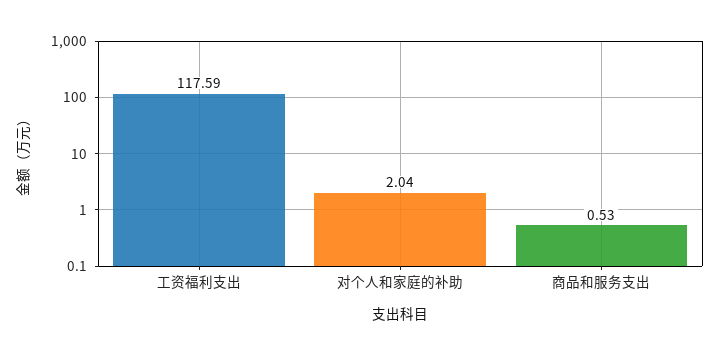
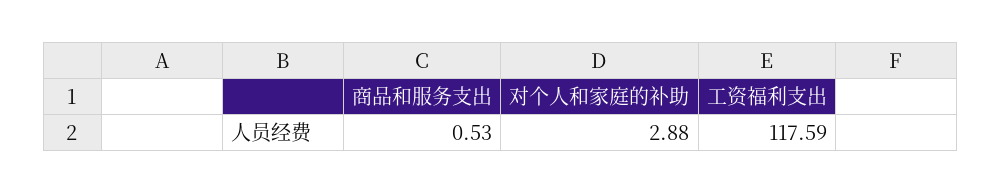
对个人和家庭的补助: 2.04 -> 2.88

